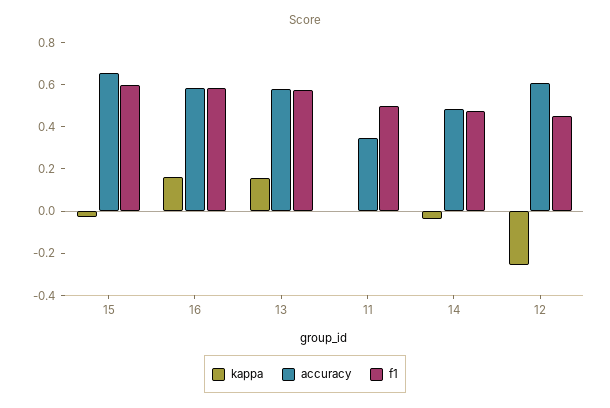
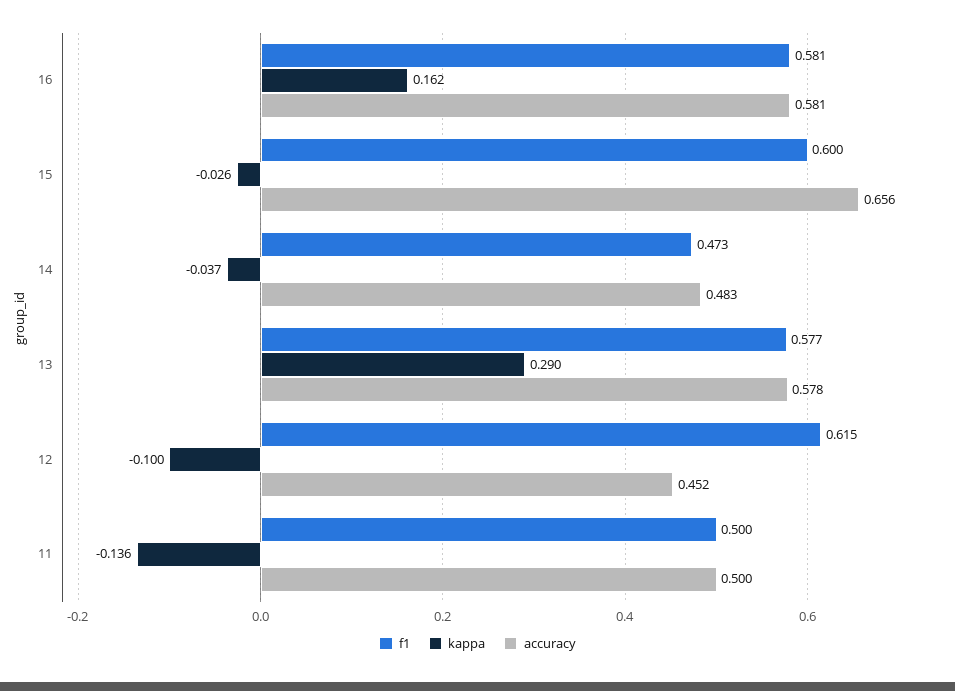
kappa, 13: 0.15 -> 0.29
kappa, 11: 0 -> -0.136
accuracy, 11: 0.35 -> 0.5
kappa, 12: -0.25 -> -0.1
accuracy, 12: 0.6 -> 0.452
f1, 12: 0.45 -> 0.615

